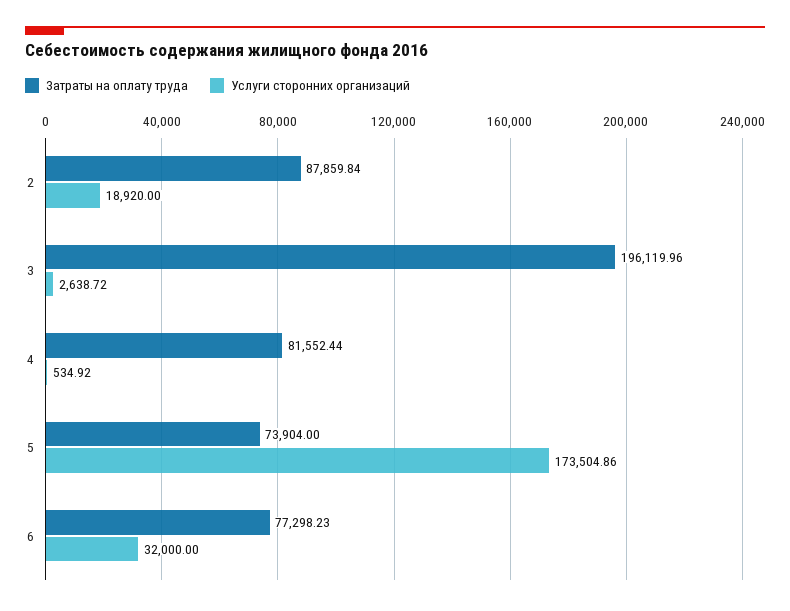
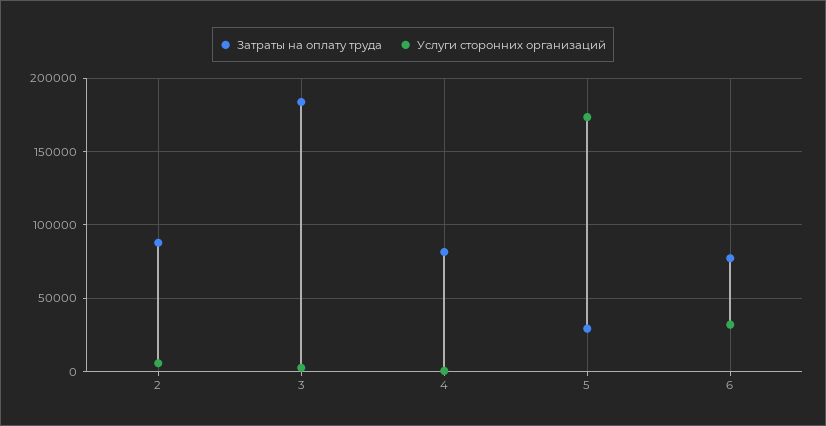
Услуги сторонних организаций, 2: 18920 -> 5000
Затраты на оплату труда, 3: 196119.96 -> 185000
Затраты на оплату труда, 5: 73904 -> 30000

